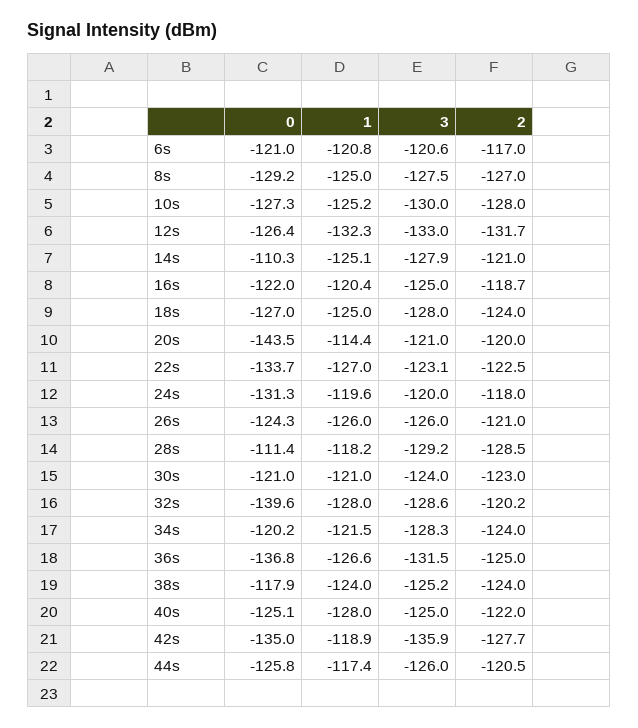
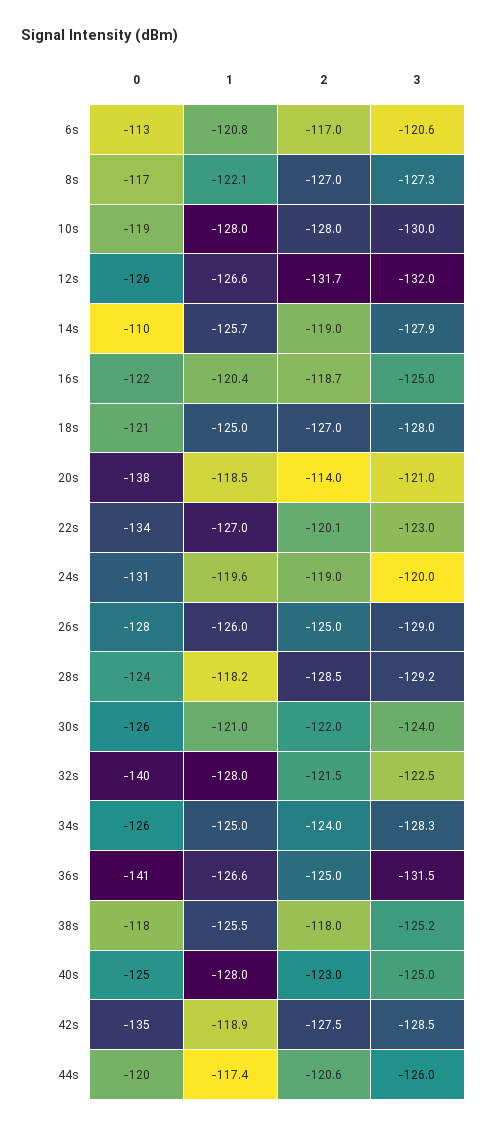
0, 6s: -121 -> -113
0, 8s: -129.2 -> -117
1, 8s: -125 -> -122.1
3, 8s: -127.5 -> -127.3
0, 10s: -127.3 -> -119
1, 10s: -125.2 -> -128
1, 12s: -132.3 -> -126.6
3, 12s: -133 -> -132
1, 14s: -125.1 -> -125.7
2, 14s: -121 -> -119
0, 18s: -127 -> -121
2, 18s: -124 -> -127
0, 20s: -143.5 -> -138
1, 20s: -114.4 -> -118.5
2, 20s: -120 -> -114
3, 22s: -123.1 -> -123
2, 22s: -122.5 -> -120.1
2, 24s: -118 -> -119
0, 26s: -124.3 -> -128
3, 26s: -126 -> -129
2, 26s: -121 -> -125
0, 28s: -111.4 -> -124
0, 30s: -121 -> -126
2, 30s: -123 -> -122
3, 32s: -128.6 -> -122.5
2, 32s: -120.2 -> -121.5
0, 34s: -120.2 -> -126
1, 34s: -121.5 -> -125
0, 36s: -136.8 -> -141
1, 38s: -124 -> -125.5
2, 38s: -124 -> -118
2, 40s: -122 -> -123
3, 42s: -135.9 -> -128.5
2, 42s: -127.7 -> -127.5
0, 44s: -125.8 -> -120
2, 44s: -120.5 -> -120.6

